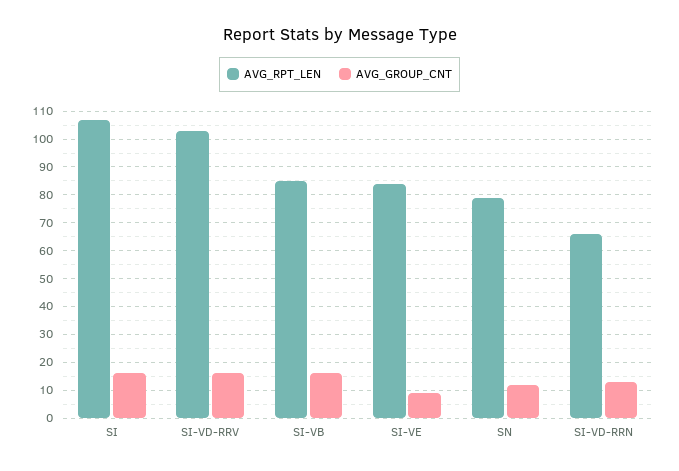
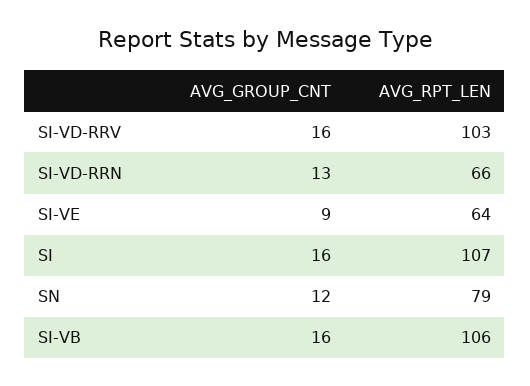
AVG_RPT_LEN, SI-VB: 85 -> 106
AVG_RPT_LEN, SI-VE: 85 -> 64

